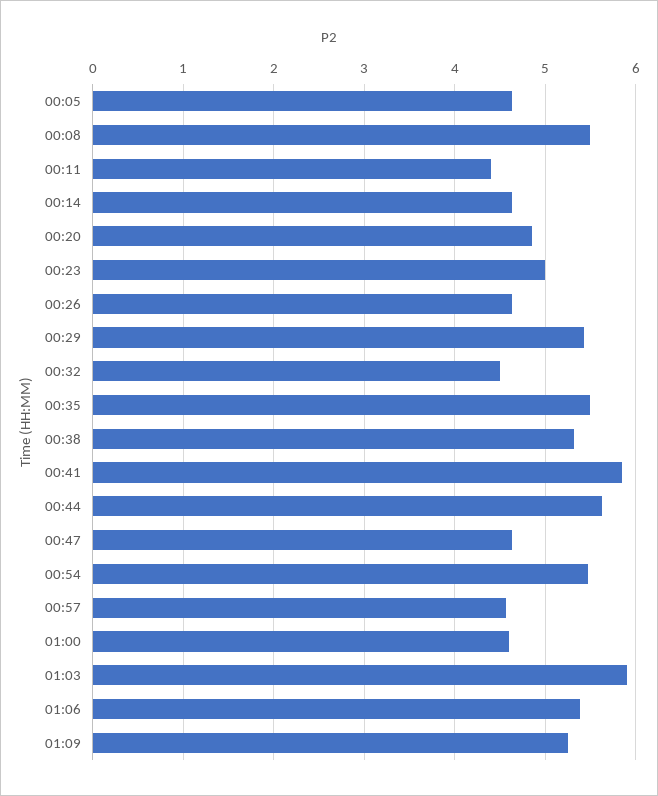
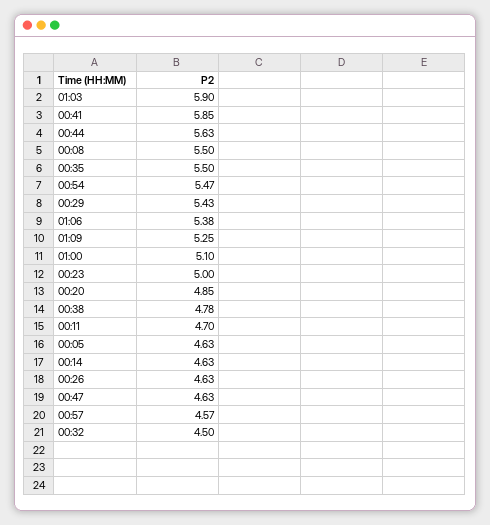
00:11: 4.4 -> 4.7
00:38: 5.3 -> 4.78
01:00: 4.6 -> 5.1

